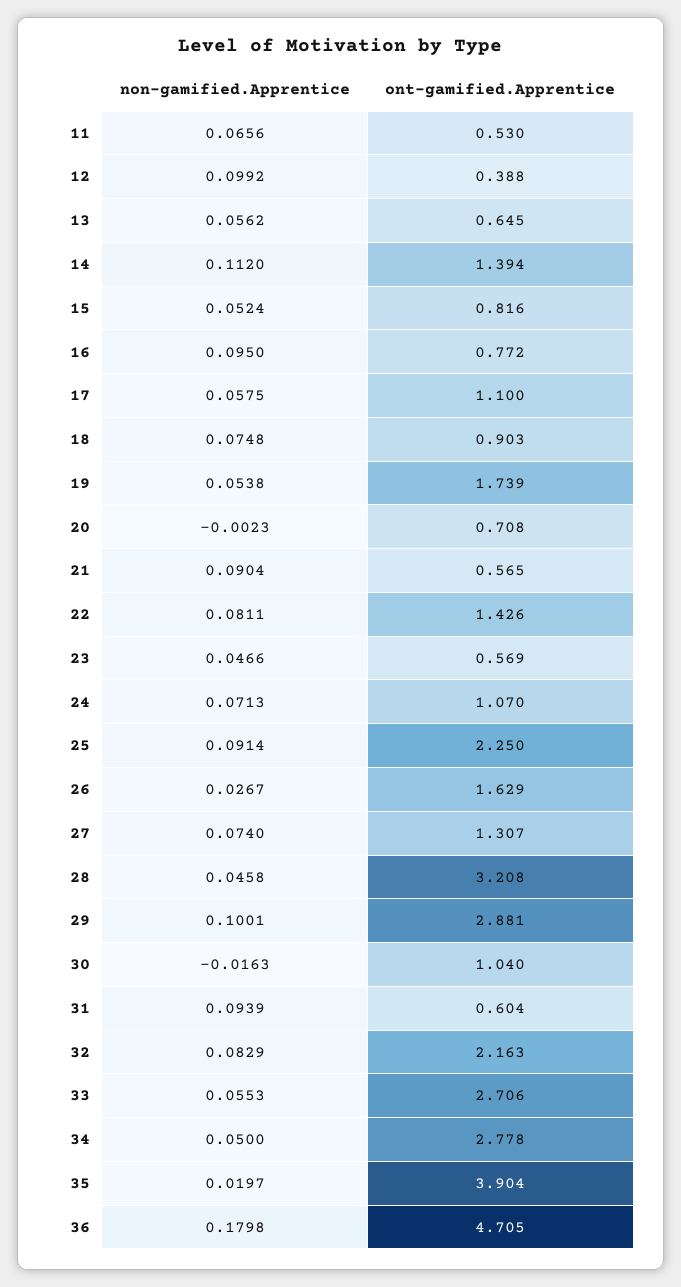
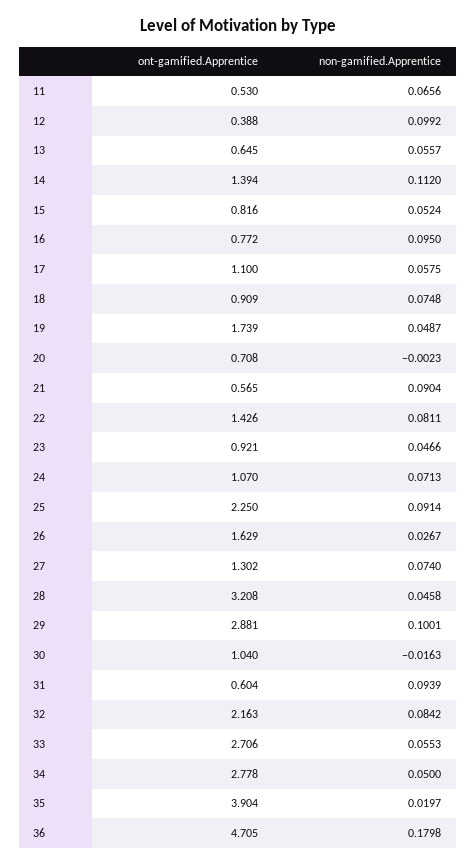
non-gamified.Apprentice, 13: 0.0562 -> 0.0557
ont-gamified.Apprentice, 18: 0.903 -> 0.909
non-gamified.Apprentice, 19: 0.0538 -> 0.0487
ont-gamified.Apprentice, 23: 0.569 -> 0.921
ont-gamified.Apprentice, 27: 1.307 -> 1.302
non-gamified.Apprentice, 32: 0.0829 -> 0.0842

